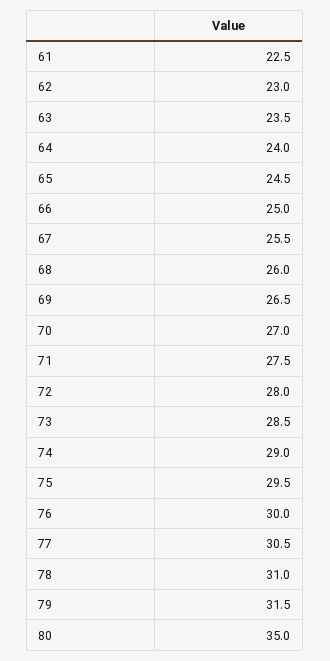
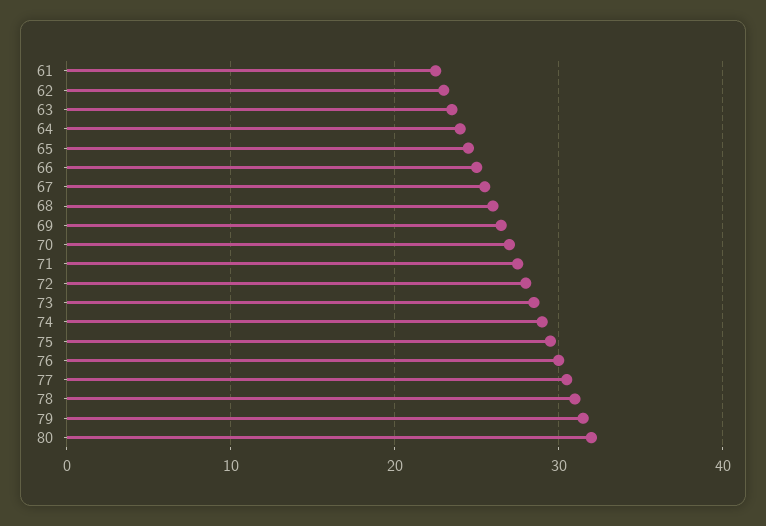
80: 35 -> 32

